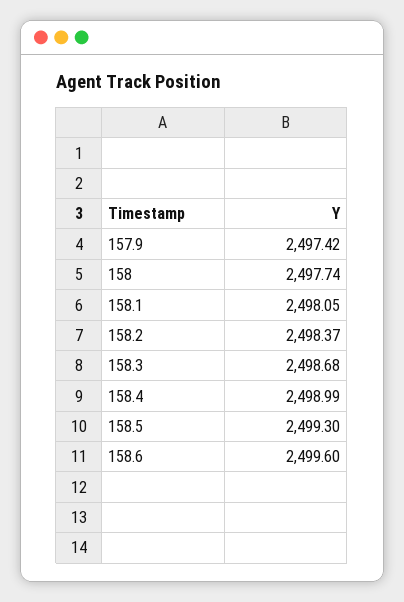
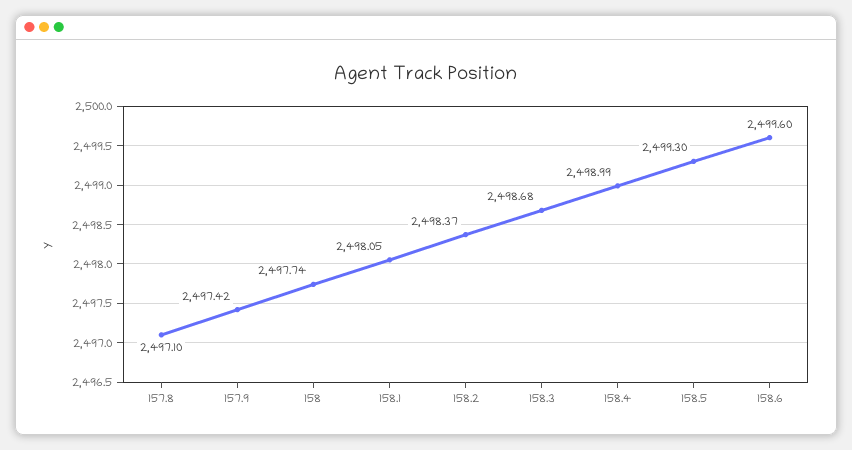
157.8: none -> 2497.1

